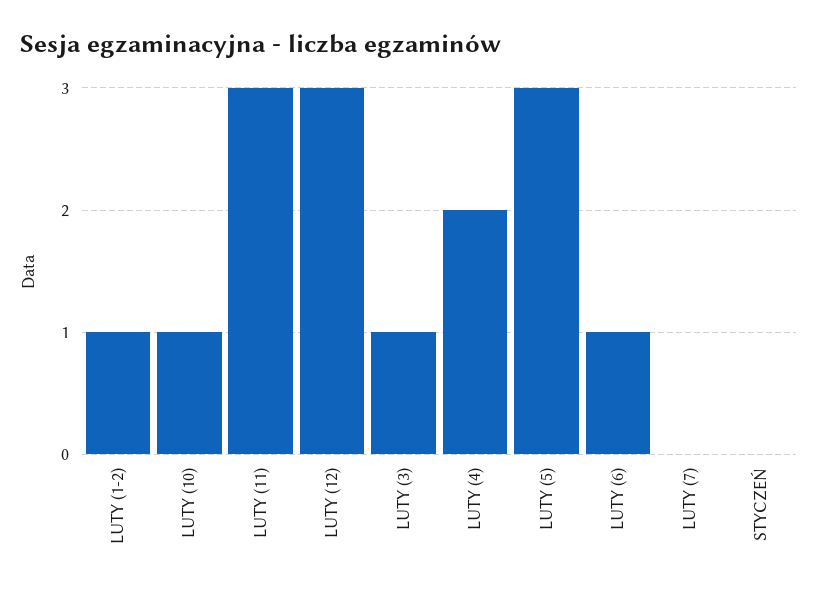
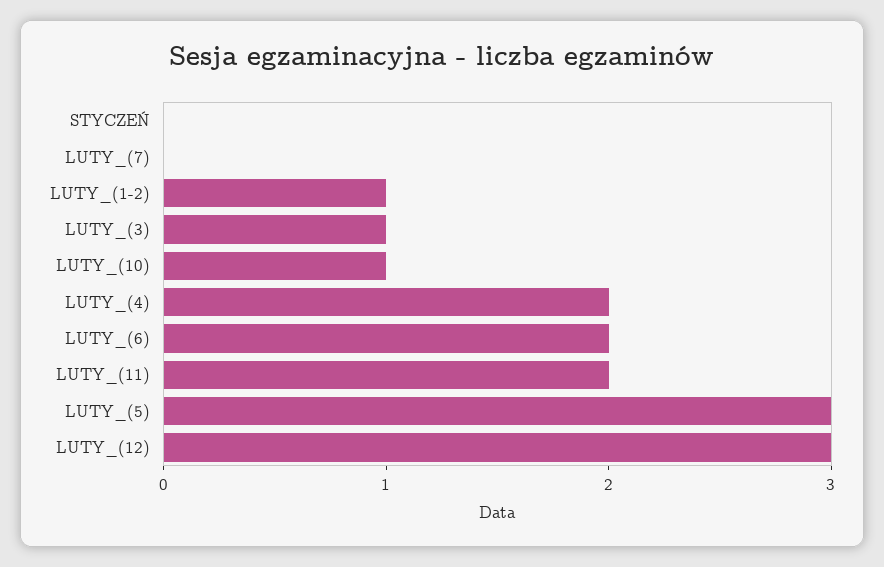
LUTY (11): 3 -> 2
LUTY (6): 1 -> 2

